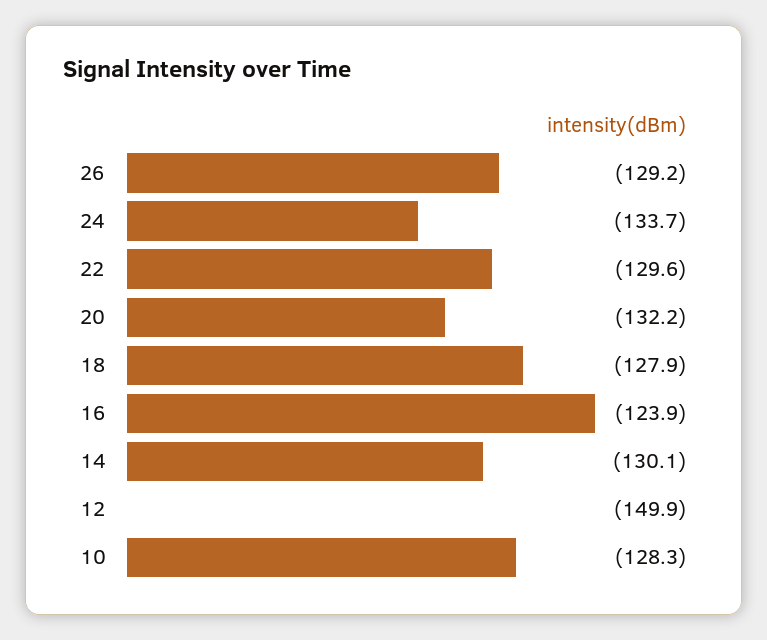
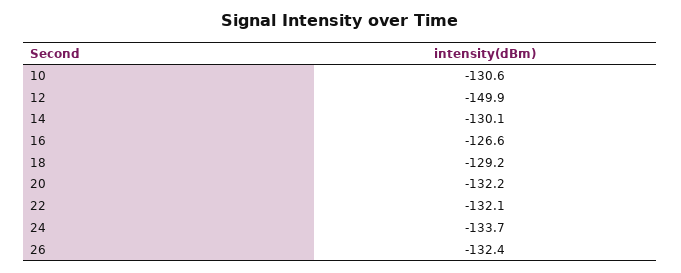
26: -129.2 -> -132.4
22: -129.6 -> -132.1
18: -127.9 -> -129.2
16: -123.9 -> -126.6
10: -128.3 -> -130.6

